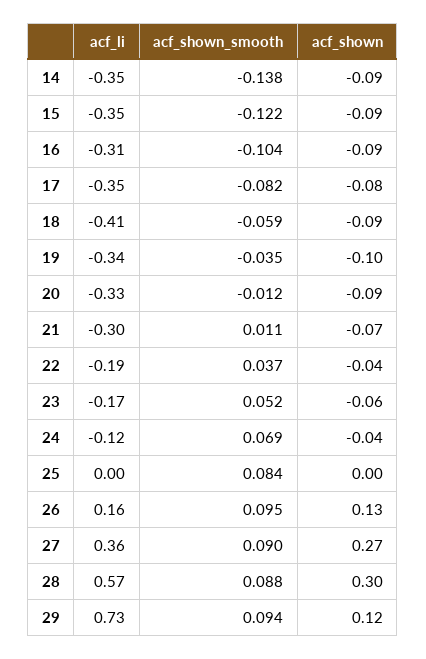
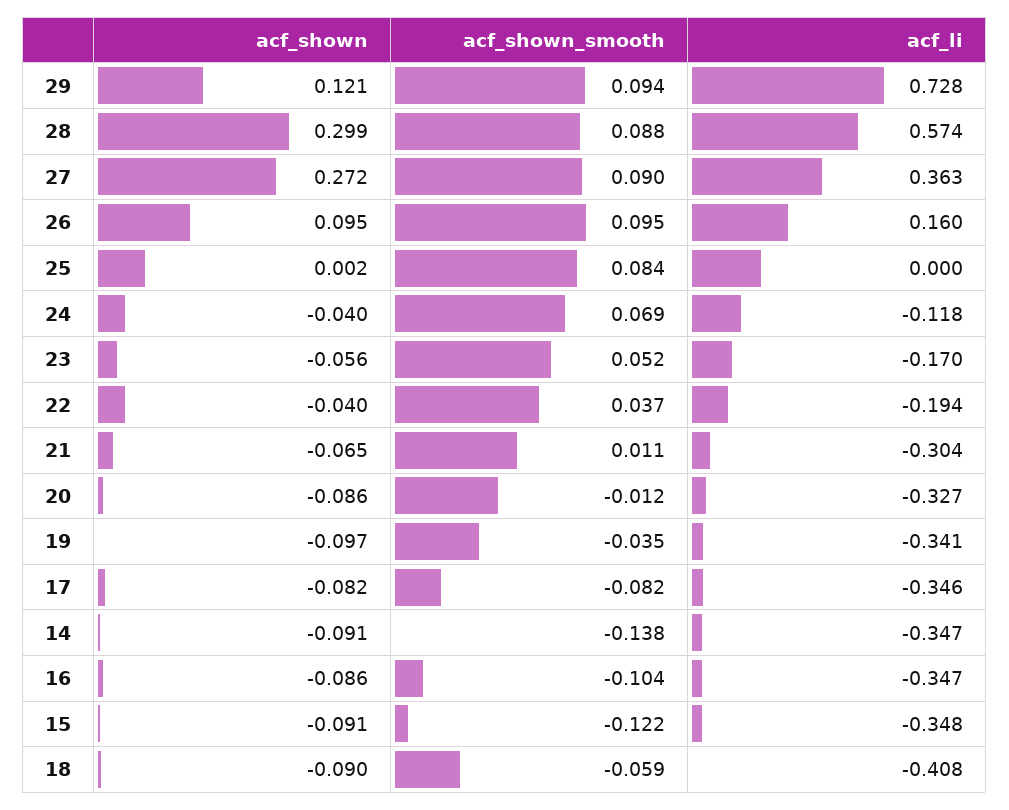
acf_li, 16: -0.31 -> -0.347
acf_shown, 26: 0.13 -> 0.095

